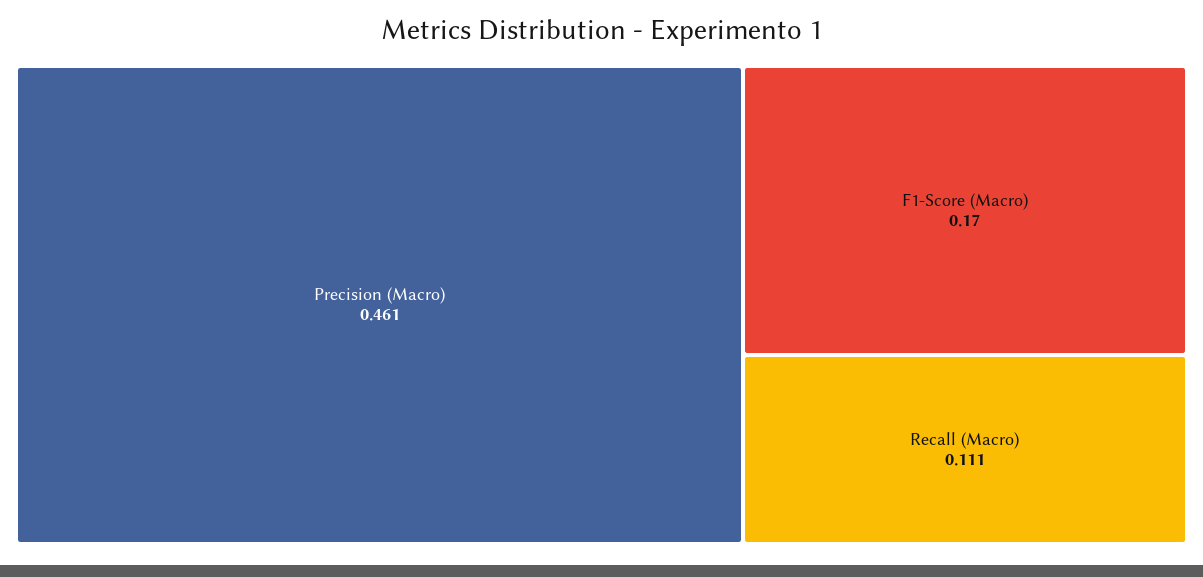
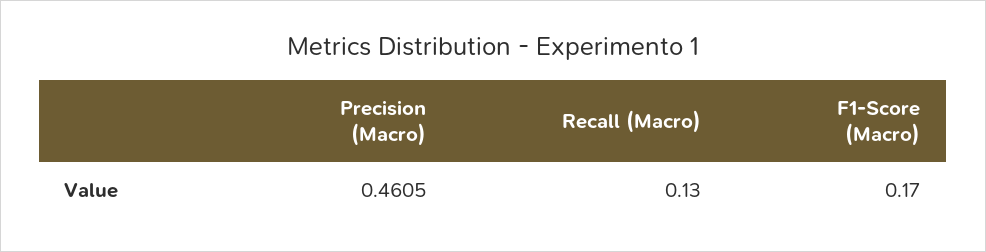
Recall (Macro): 0.111 -> 0.13

